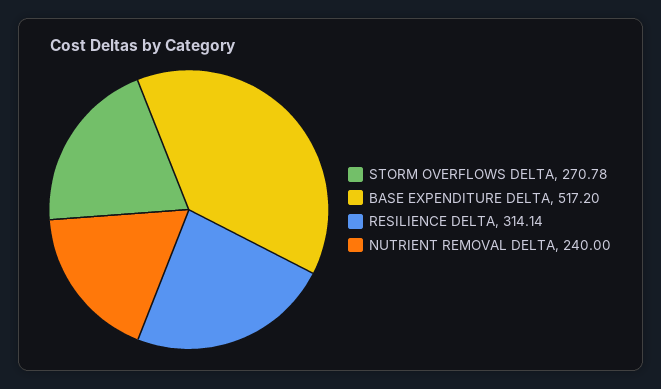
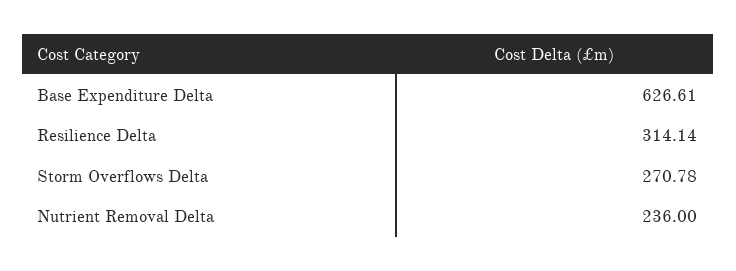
BASE EXPENDITURE DELTA: 517.2 -> 626.61
NUTRIENT REMOVAL DELTA: 240 -> 236

